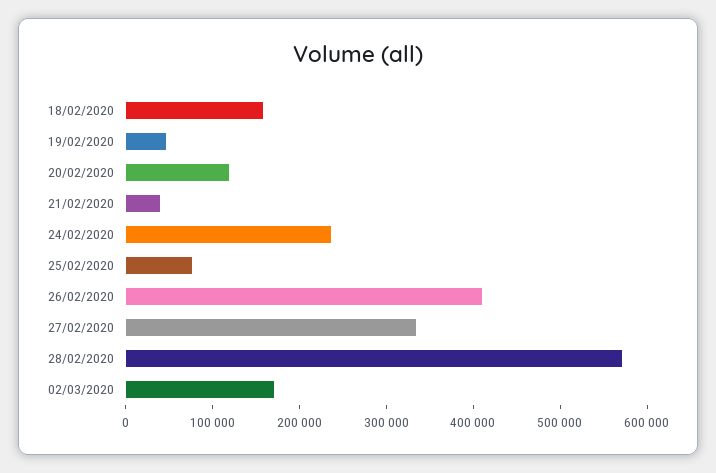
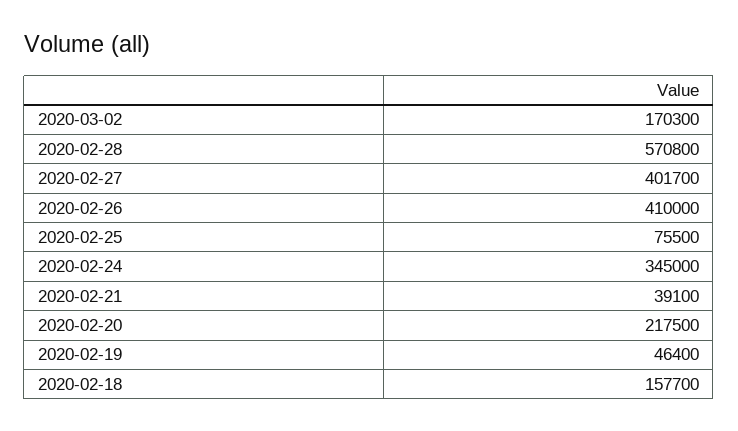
20/02/2020: 120000 -> 217500
24/02/2020: 240000 -> 345000
27/02/2020: 340000 -> 401700

